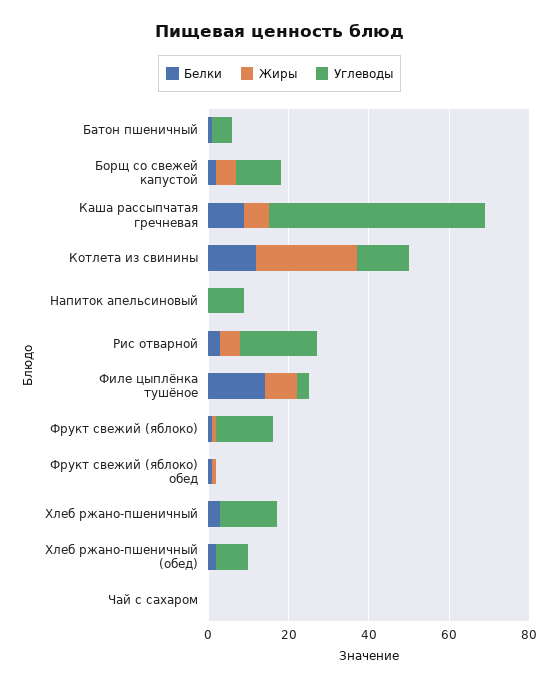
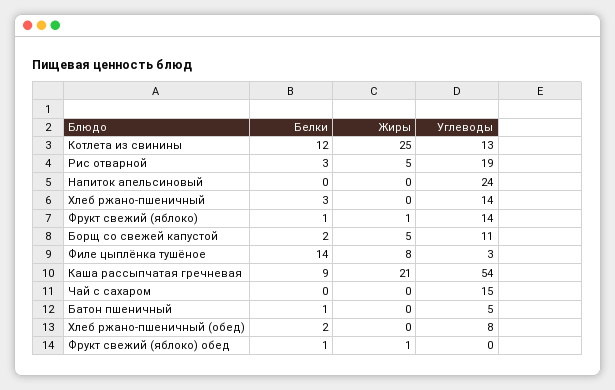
Жиры, Каша рассыпчатая гречневая: 5 -> 21
Углеводы, Напиток апельсиновый: 10 -> 24
Углеводы, Чай с сахаром: 0 -> 15

